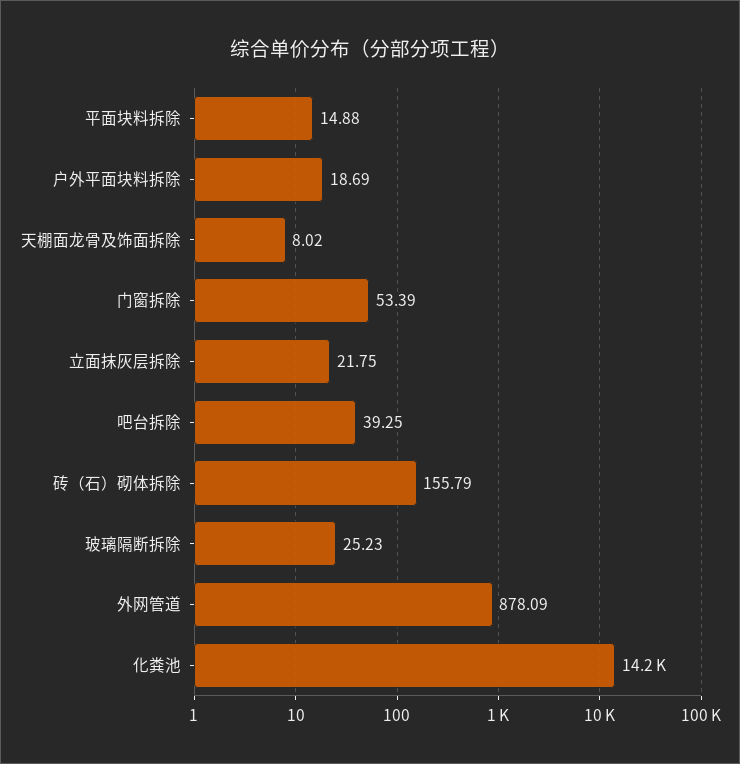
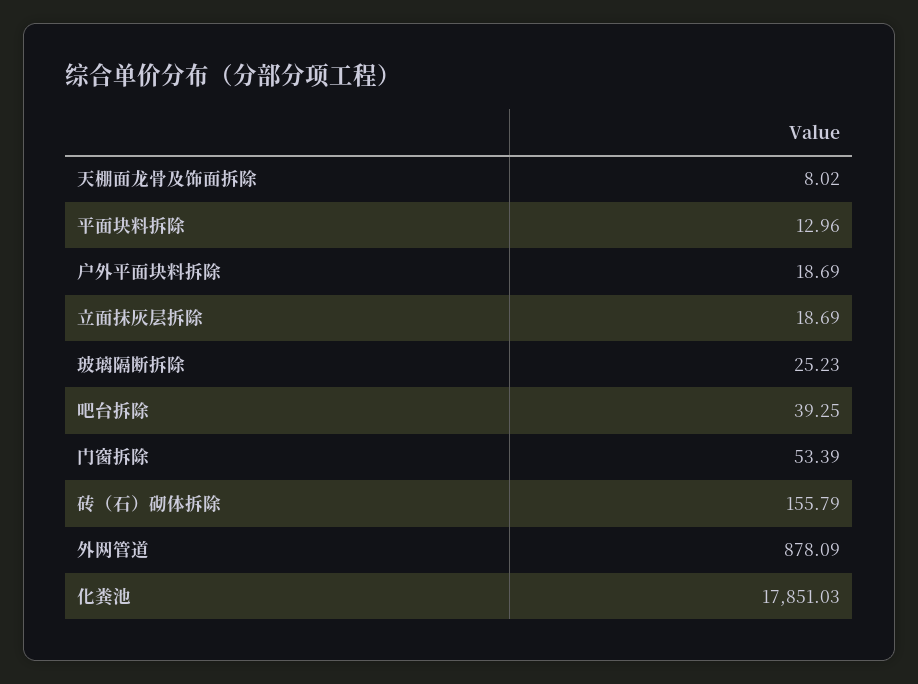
平面块料拆除: 14.88 -> 12.96
立面抹灰层拆除: 21.75 -> 18.69
化粪池: 14200 -> 17851.03

